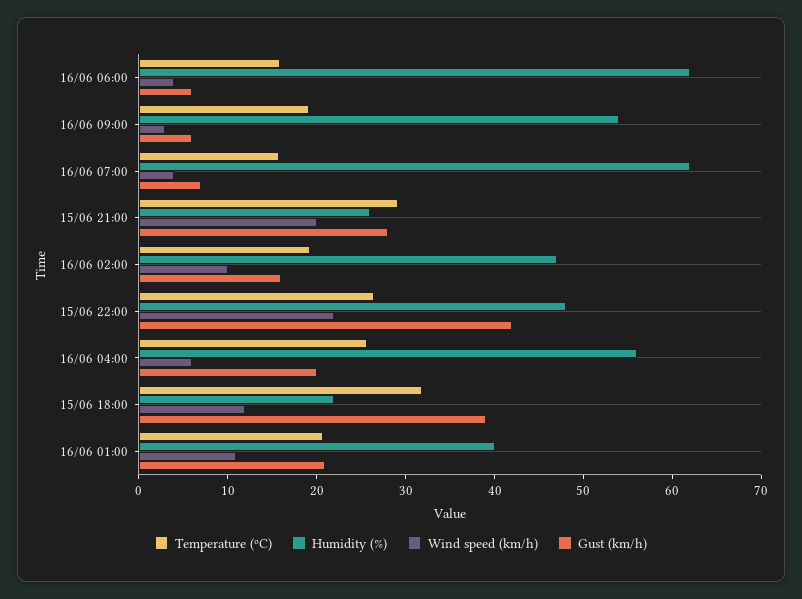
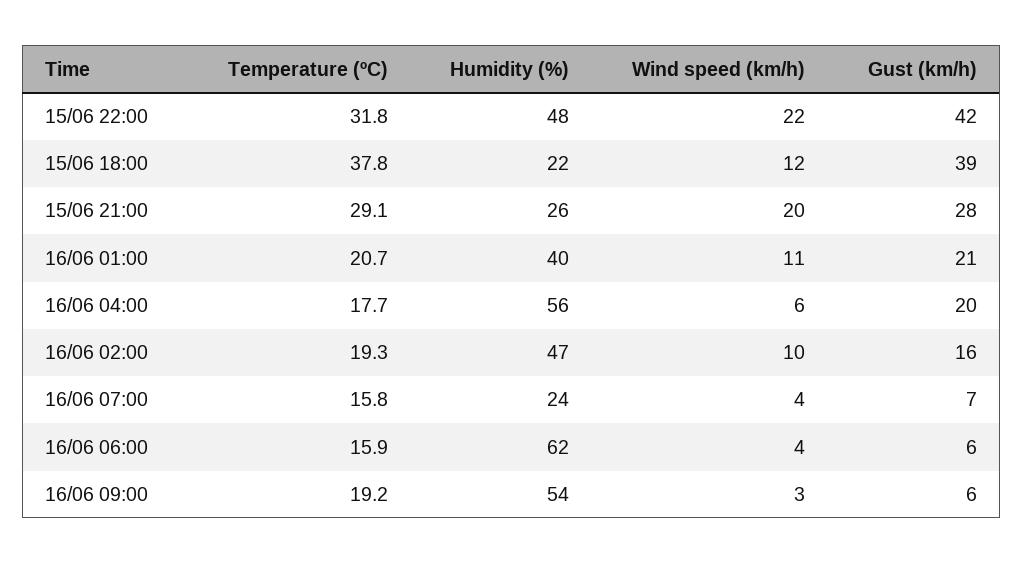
Humidity (%), 16/06 07:00: 62 -> 24
Temperature (ºC), 15/06 22:00: 26 -> 31.8
Temperature (ºC), 16/06 04:00: 26 -> 17.7
Temperature (ºC), 15/06 18:00: 32 -> 37.8

